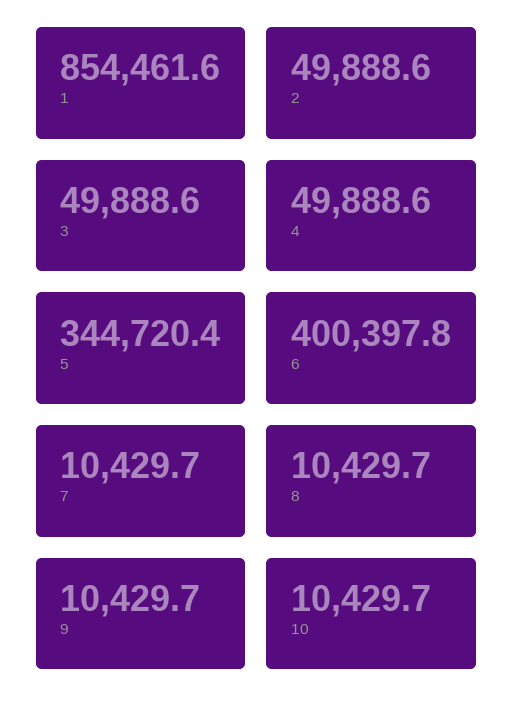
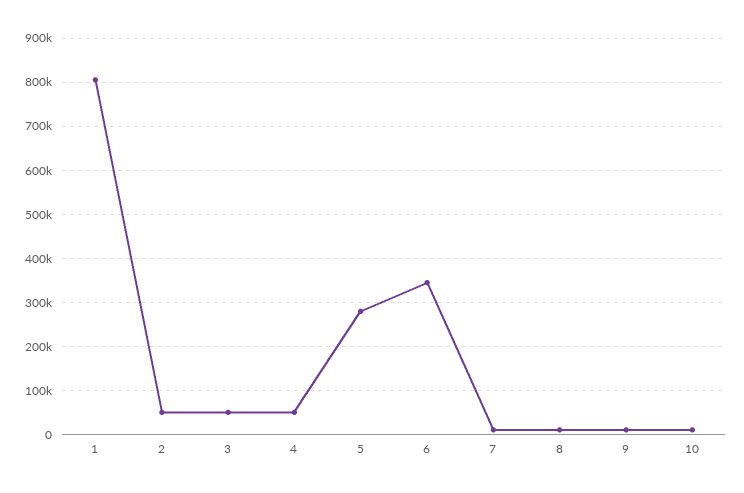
1: 854461.6 -> 800000
5: 344720.4 -> 280000
6: 400397.8 -> 340000

